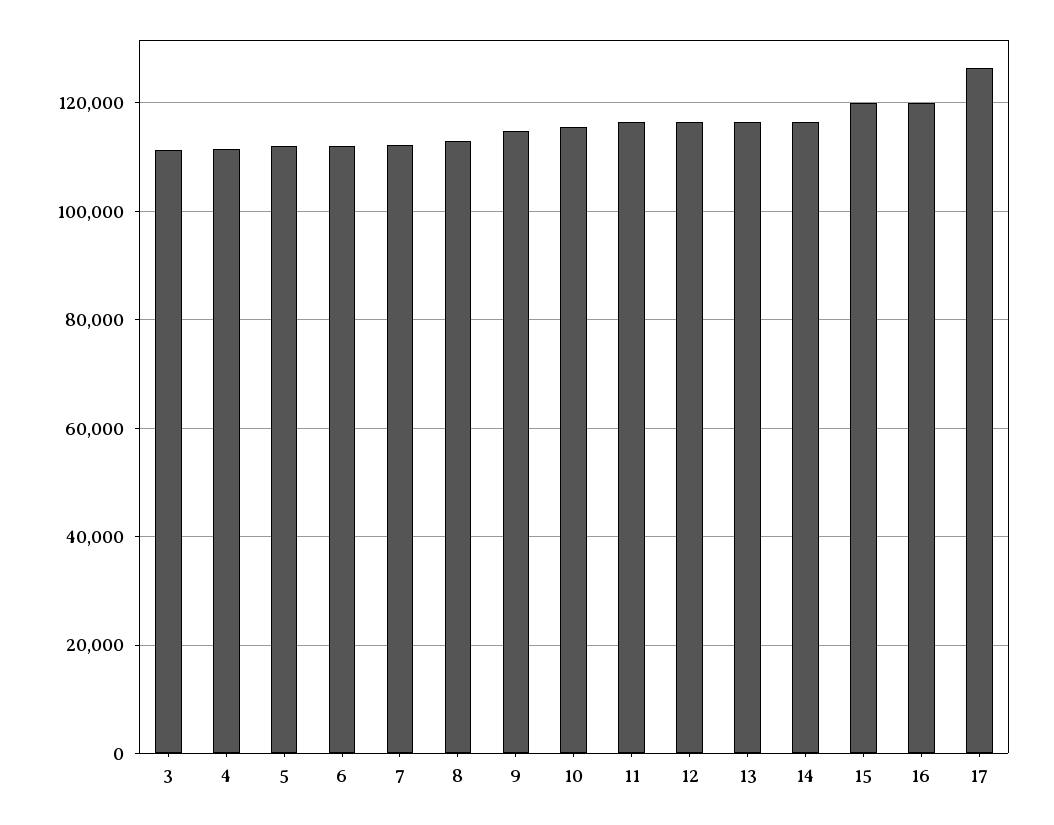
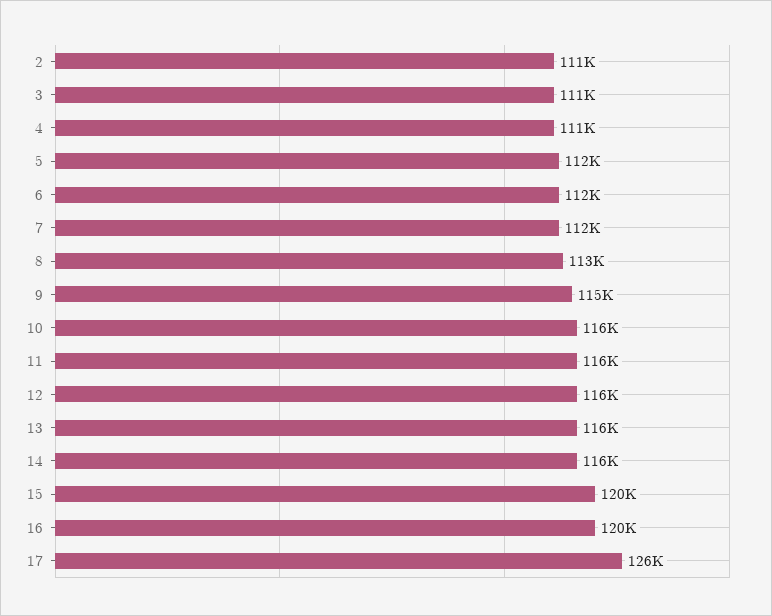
2: none -> 111000

